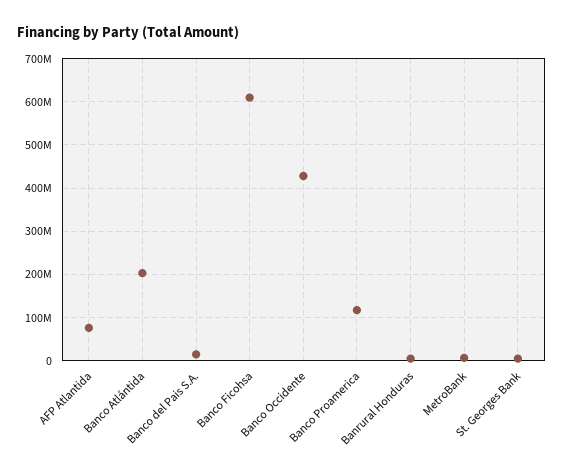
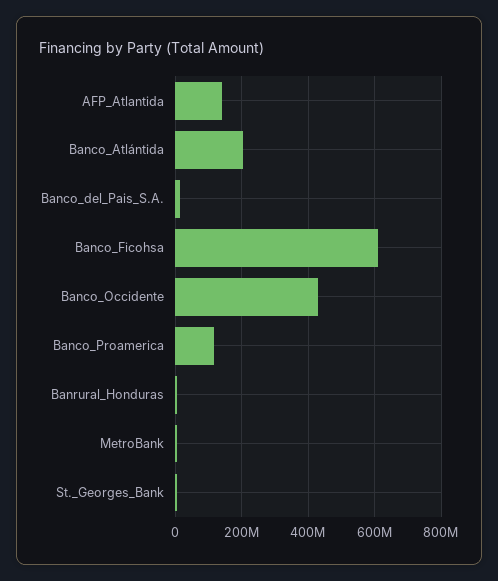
AFP Atlantida: 80000000 -> 140000000

